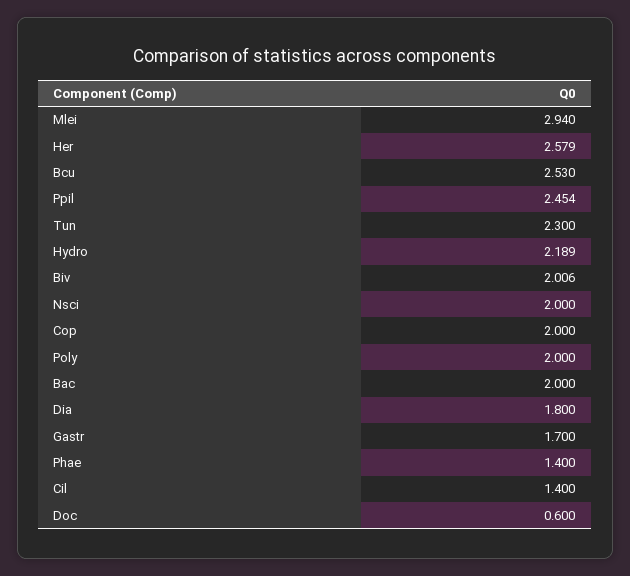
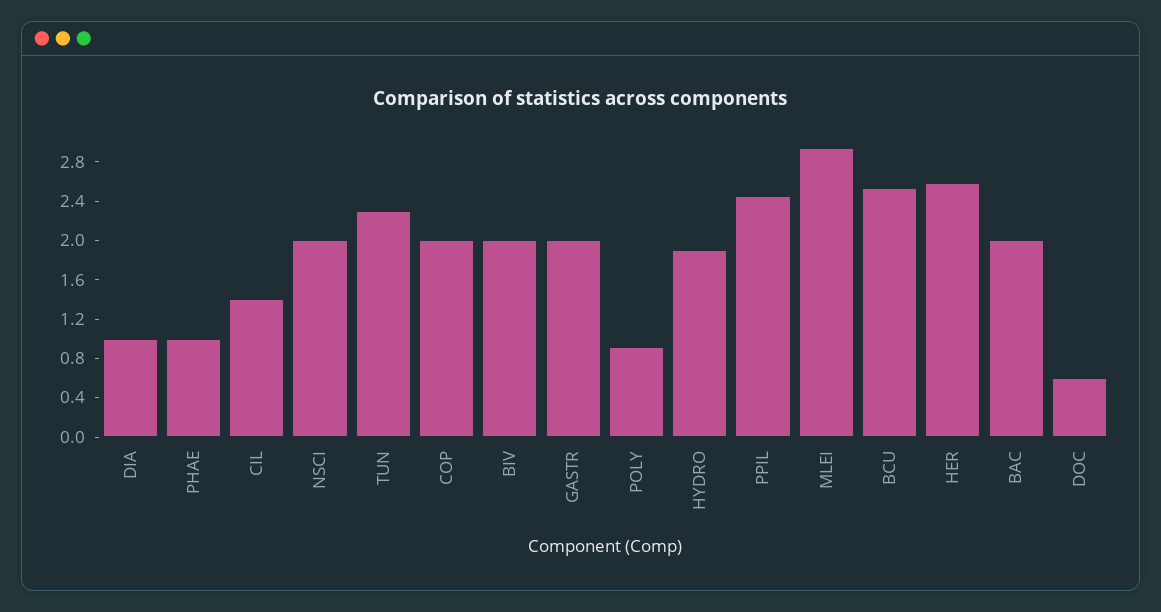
Hydro: 2.189 -> 1.9
Poly: 2 -> 0.9
Dia: 1.8 -> 1
Gastr: 1.7 -> 2
Phae: 1.4 -> 1

